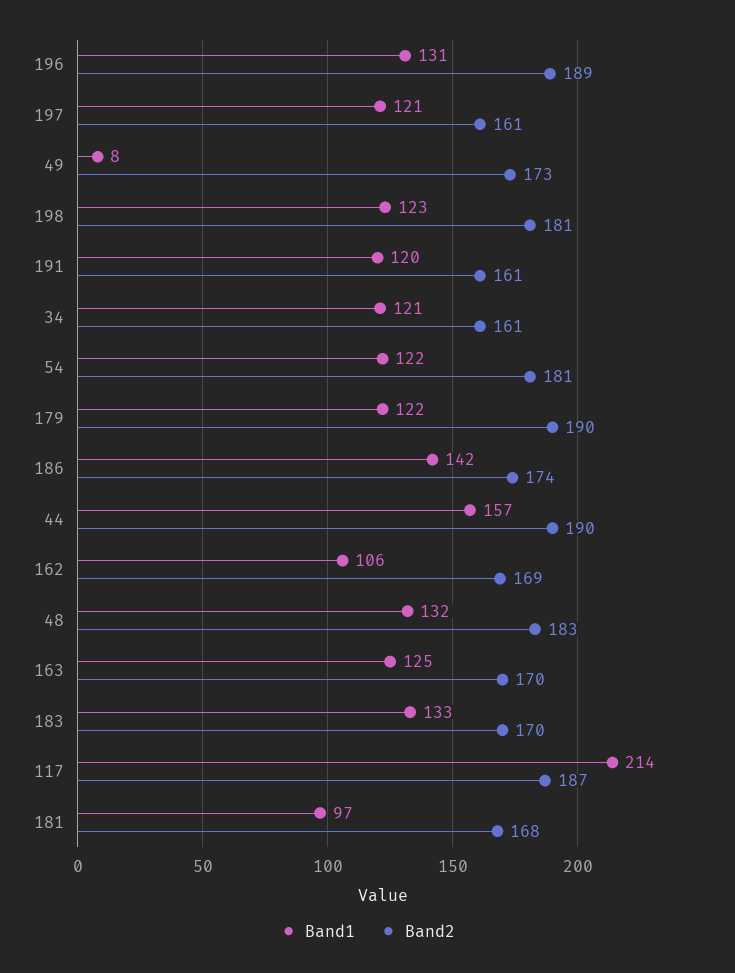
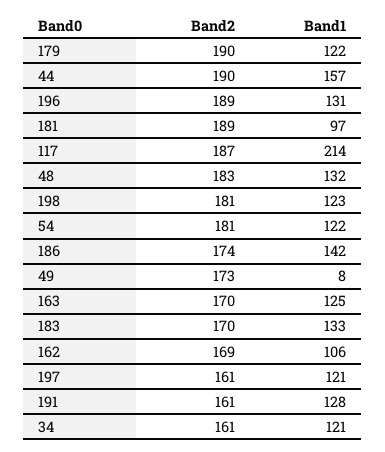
Band1, 191: 120 -> 128
Band2, 181: 168 -> 189

